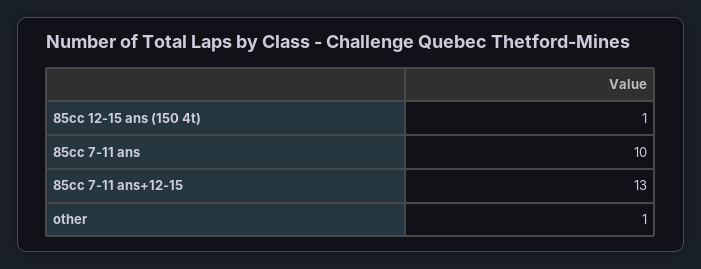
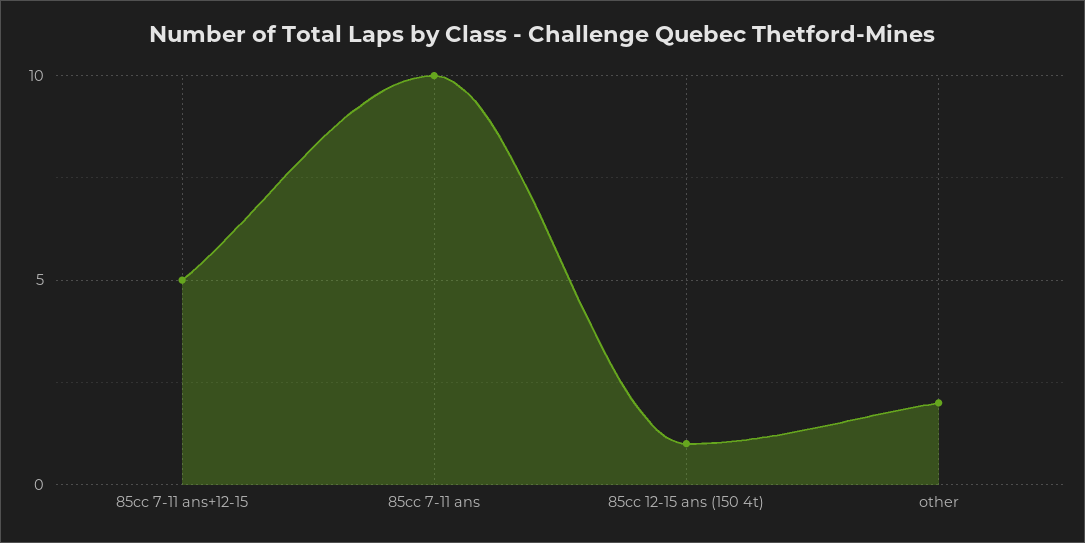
85cc 7-11 ans+12-15: 13 -> 5
other: 1 -> 2

